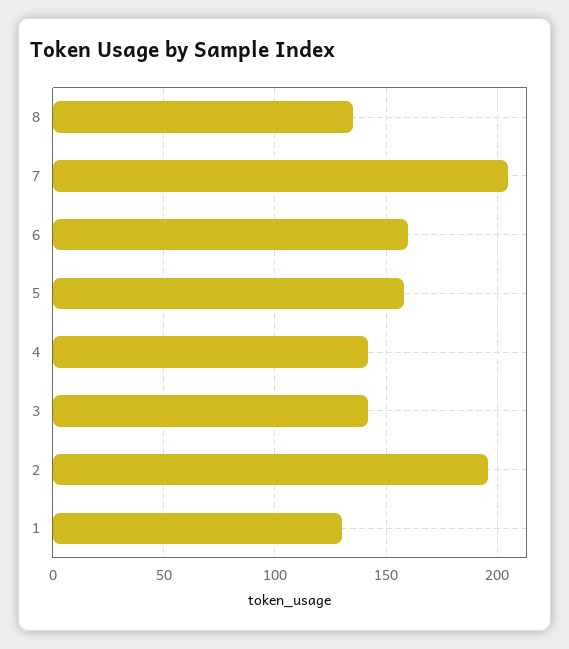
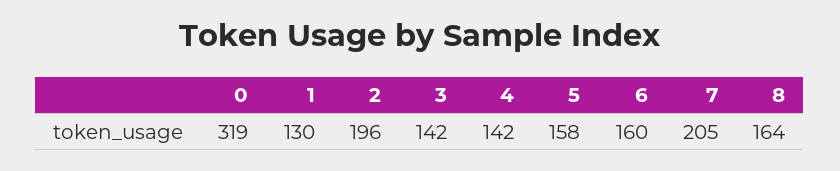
8: 135 -> 164
0: none -> 319

